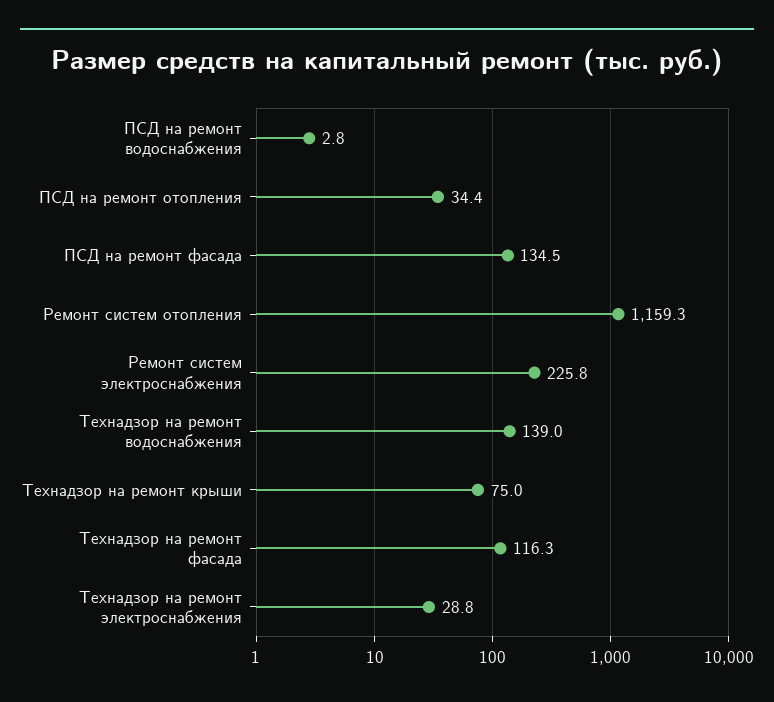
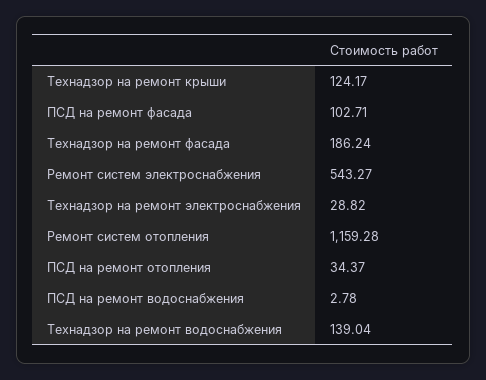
ПСД на ремонт фасада: 134.5 -> 102.71
Ремонт систем электроснабжения: 225.8 -> 543.27
Технадзор на ремонт крыши: 75 -> 124.17
Технадзор на ремонт фасада: 116.3 -> 186.24

